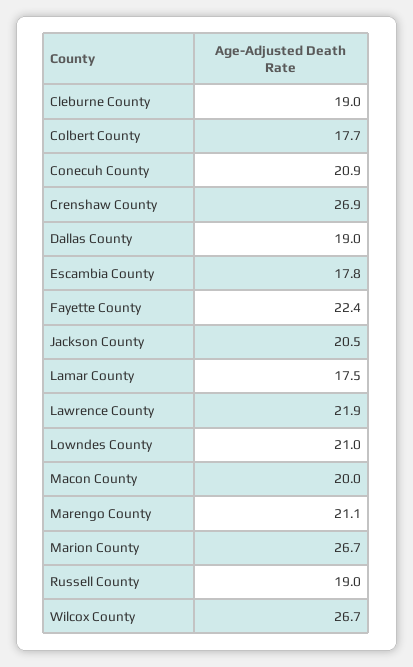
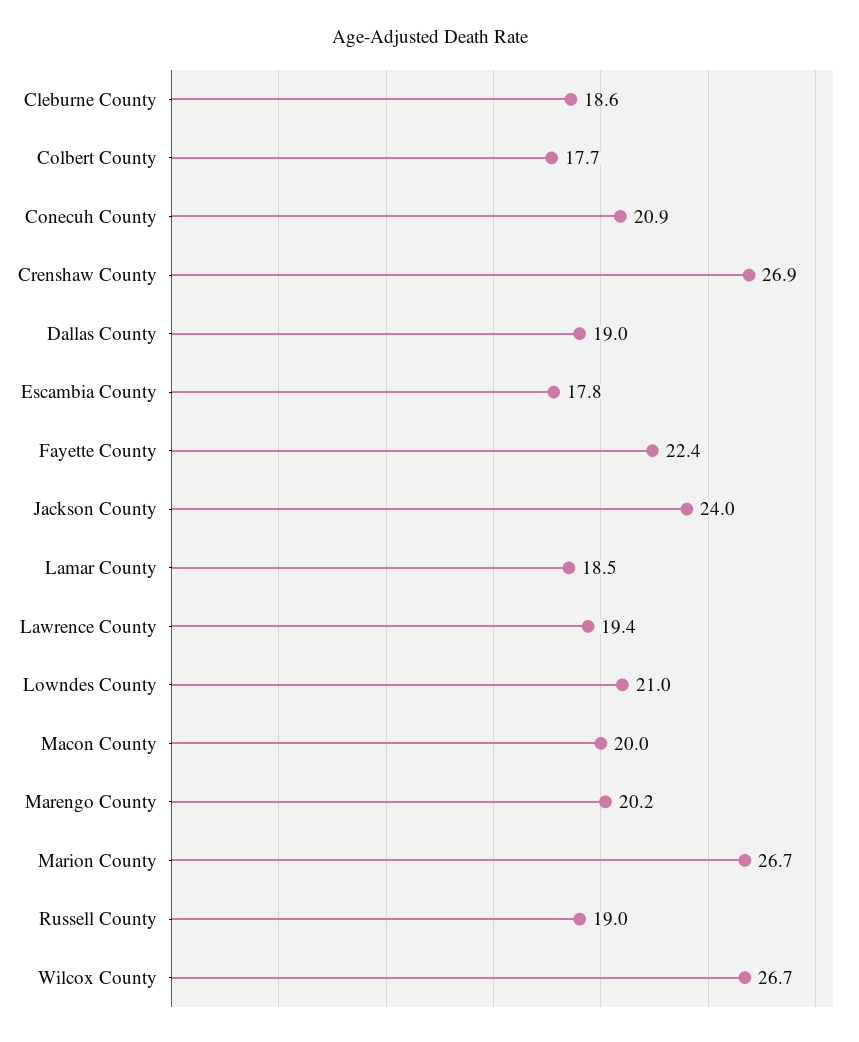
Cleburne County: 19 -> 18.6
Jackson County: 20.5 -> 24
Lamar County: 17.5 -> 18.5
Lawrence County: 21.9 -> 19.4
Marengo County: 21.1 -> 20.2

